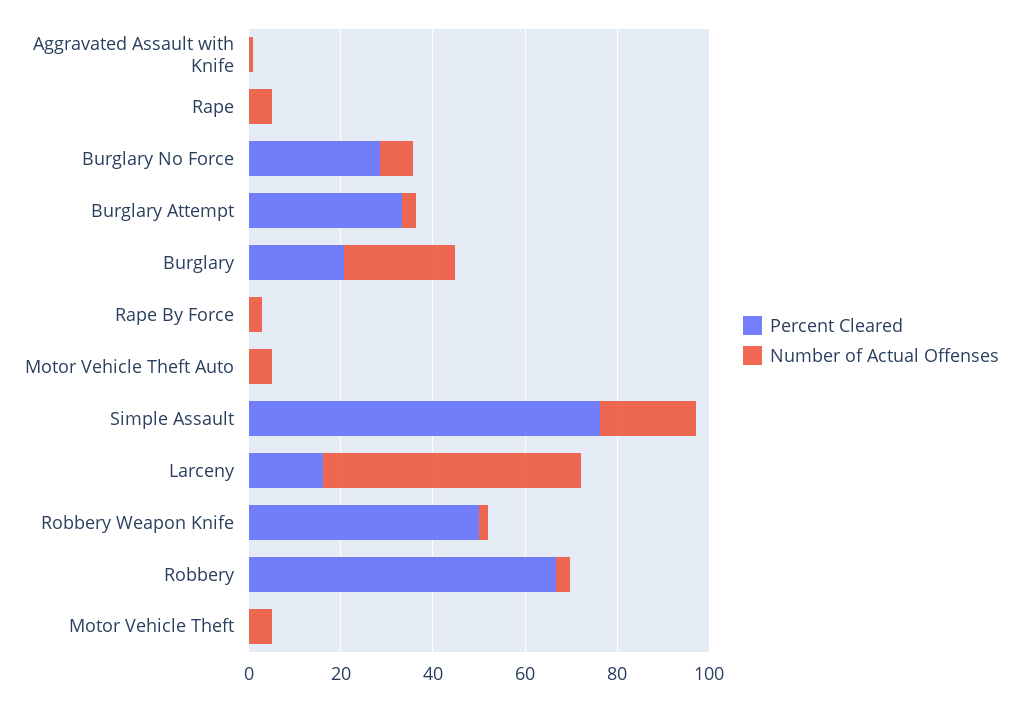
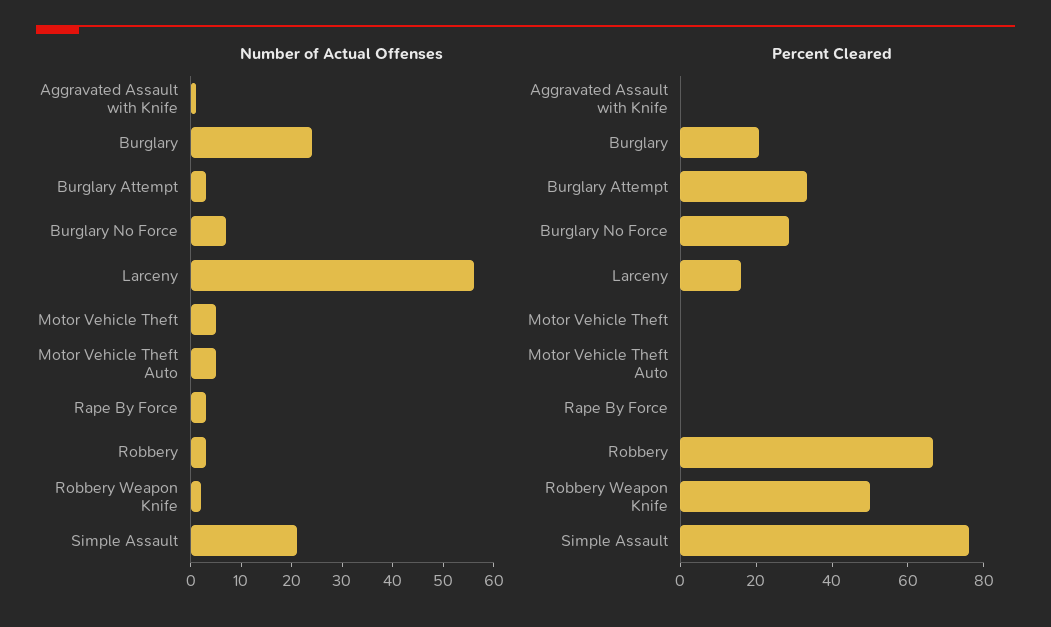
Percent Cleared, Rape: 0 -> none
Number of Actual Offenses, Rape: 5 -> none

